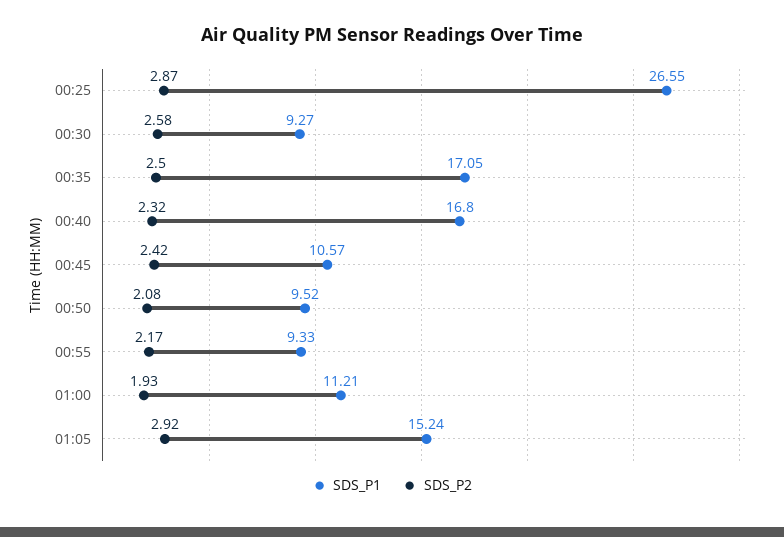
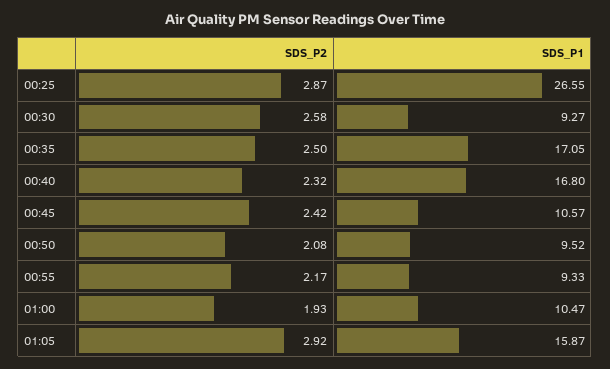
SDS_P1, 01:00: 11.21 -> 10.47
SDS_P1, 01:05: 15.24 -> 15.87

